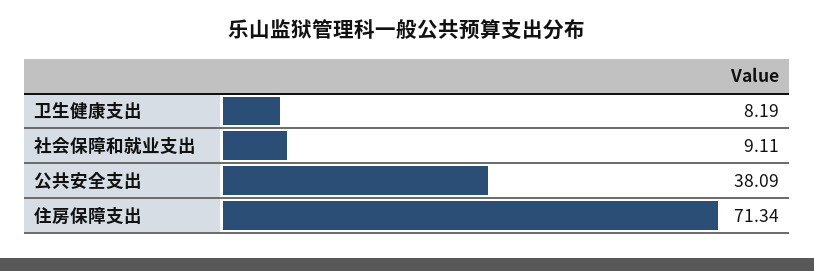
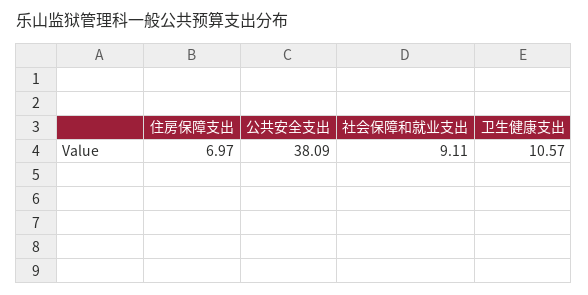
卫生健康支出: 8.19 -> 10.57
住房保障支出: 71.34 -> 6.97

